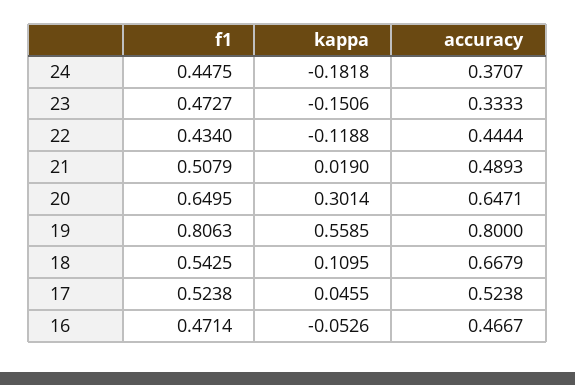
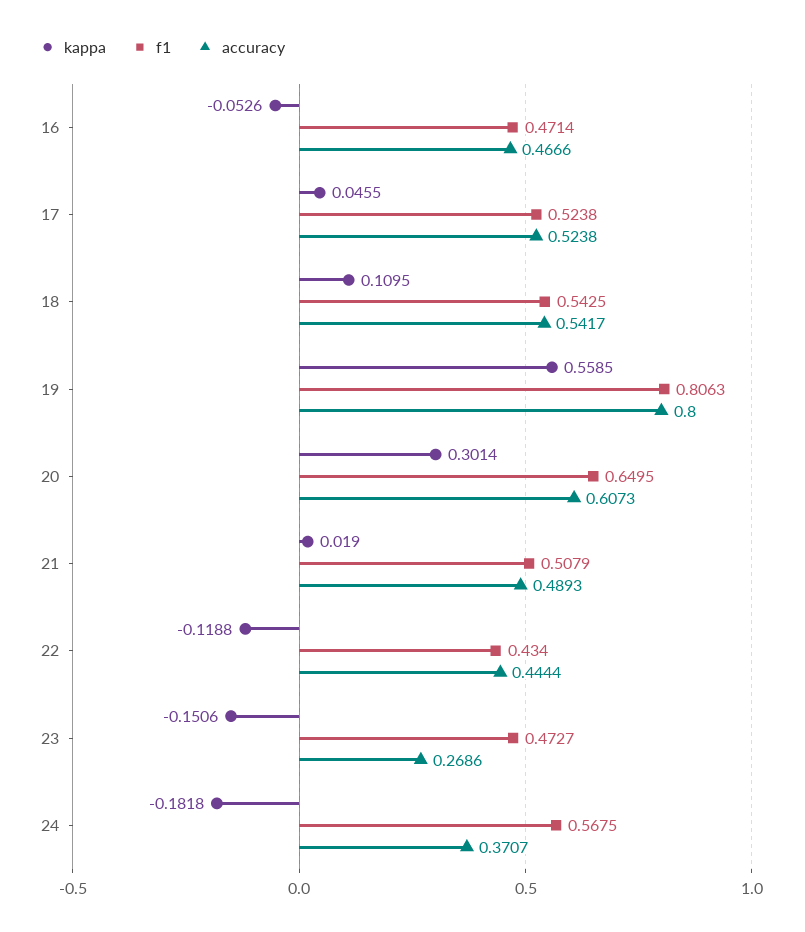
f1, 24: 0.4475 -> 0.5675
accuracy, 23: 0.3333 -> 0.2686
accuracy, 20: 0.6471 -> 0.6073
accuracy, 18: 0.6679 -> 0.5417
accuracy, 16: 0.4667 -> 0.4666

